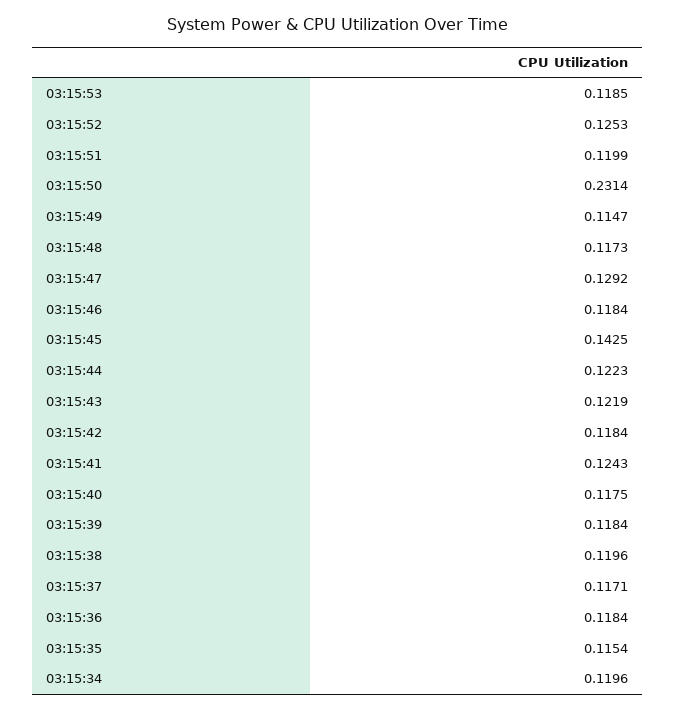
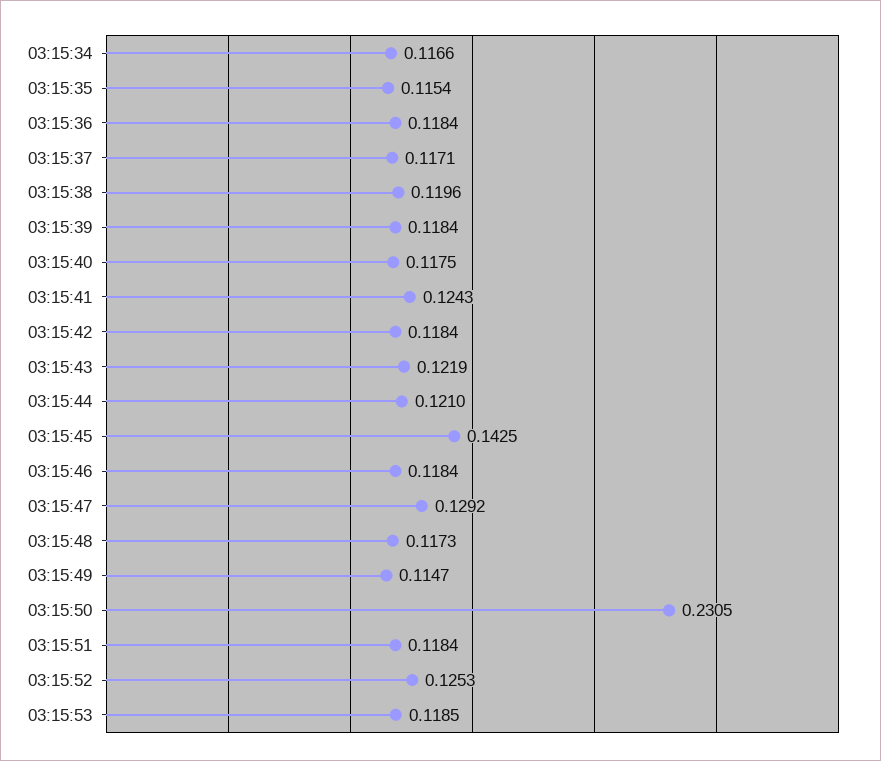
03:15:51: 0.1199 -> 0.1184
03:15:50: 0.2314 -> 0.2305
03:15:44: 0.1223 -> 0.121
03:15:34: 0.1196 -> 0.1166

